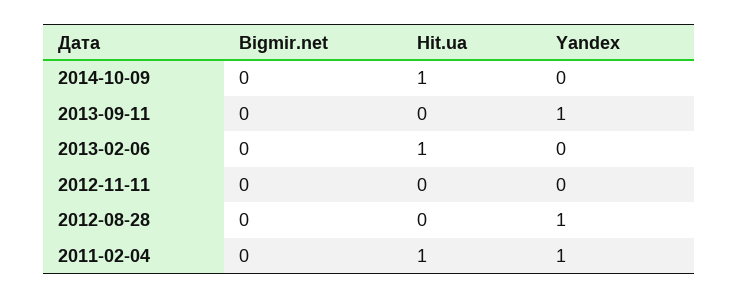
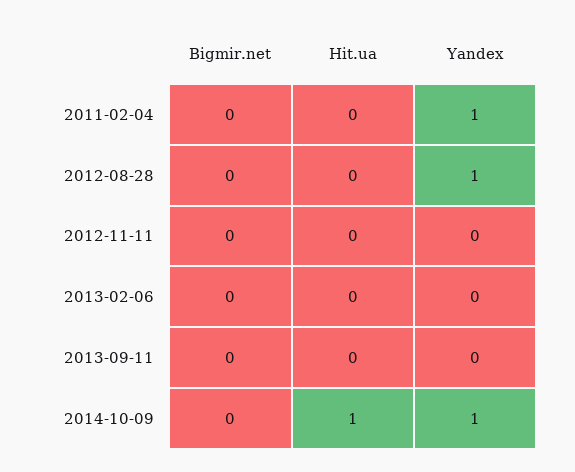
Yandex, 2014-10-09: 0 -> 1
Yandex, 2013-09-11: 1 -> 0
Hit.ua, 2013-02-06: 1 -> 0
Hit.ua, 2011-02-04: 1 -> 0

